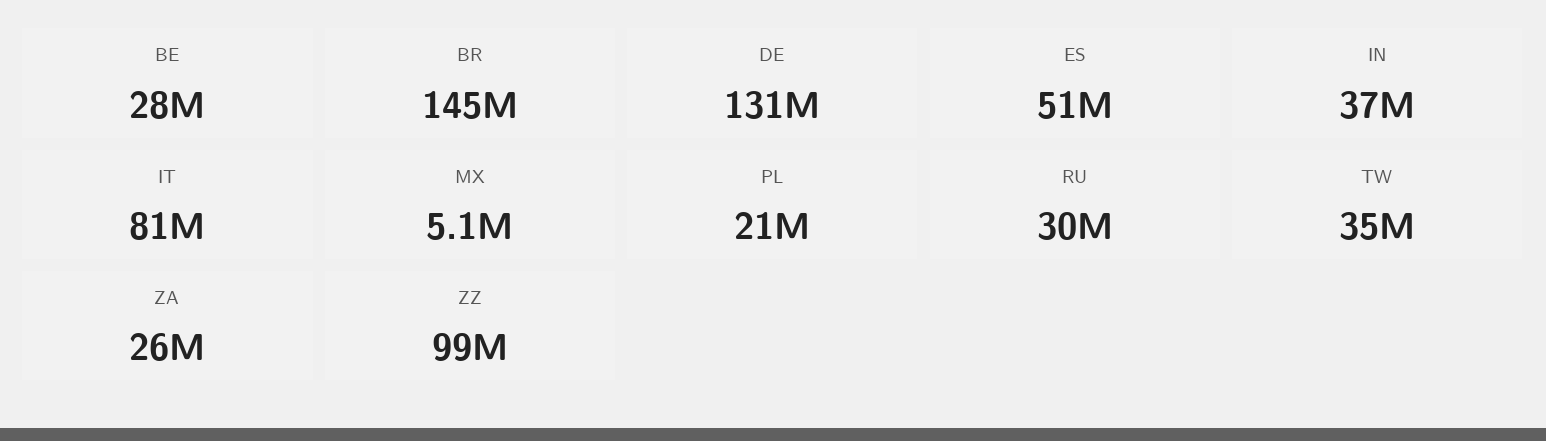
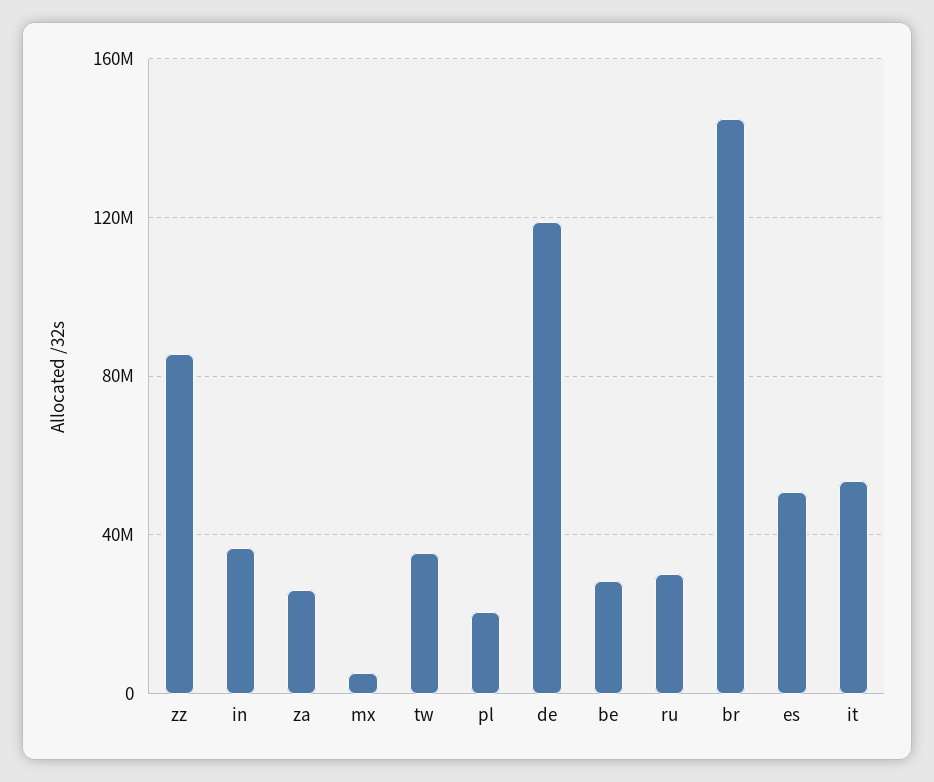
DE: 131000000 -> 120000000
IT: 81000000 -> 55000000
ZZ: 99000000 -> 85000000

